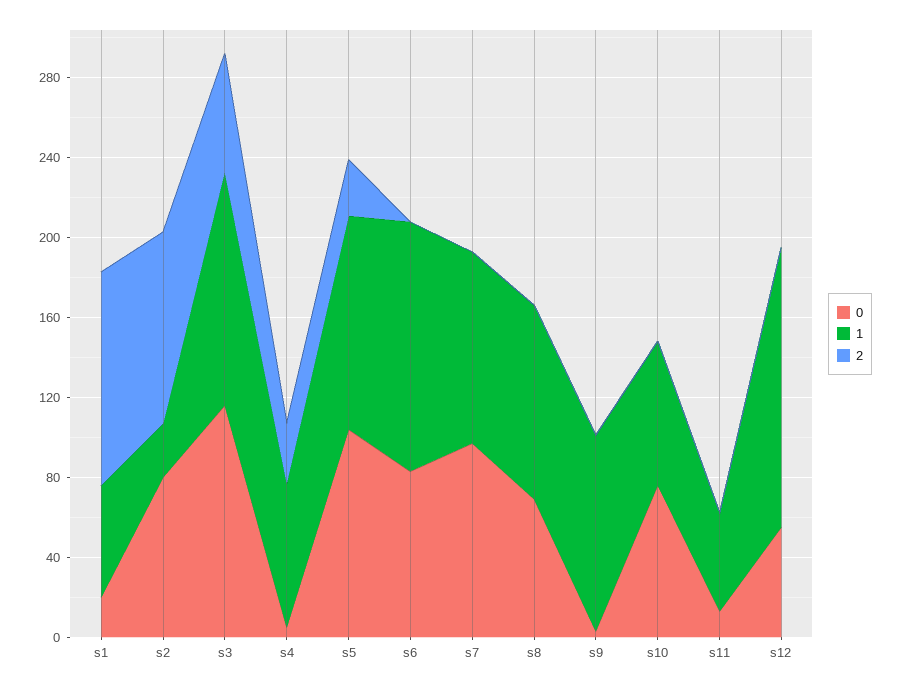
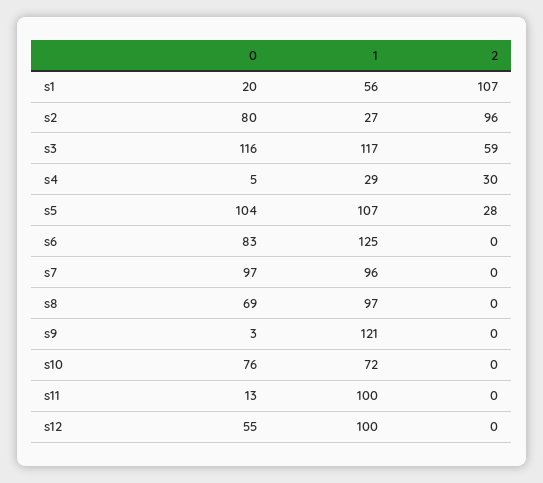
1, s4: 70 -> 29
1, s9: 100 -> 121
1, s11: 50 -> 100
1, s12: 140 -> 100

